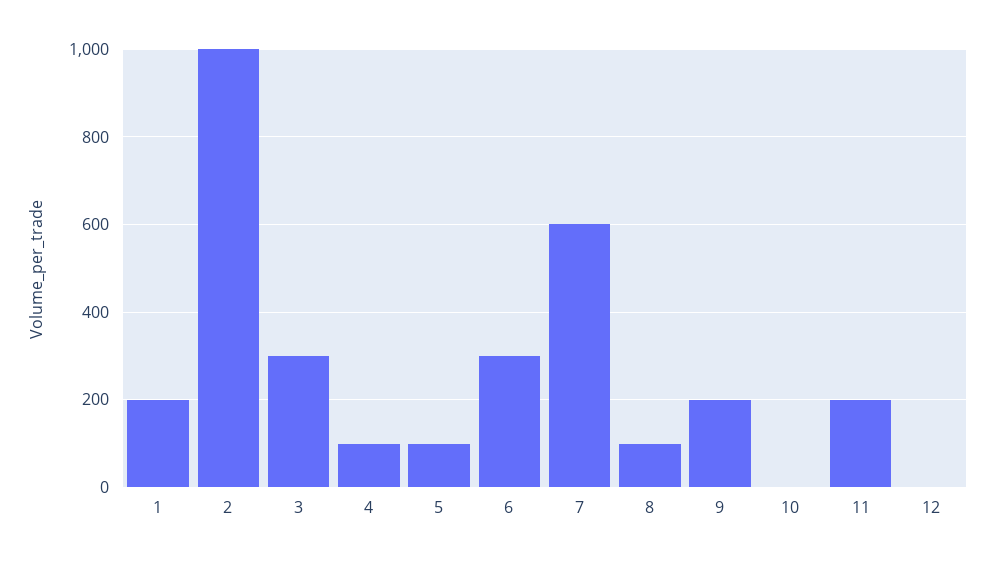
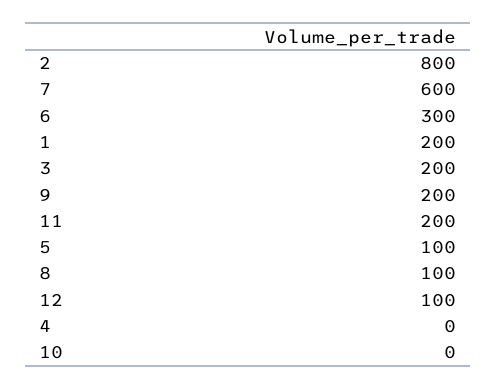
2: 1000 -> 800
3: 300 -> 200
4: 100 -> 0
12: 0 -> 100

